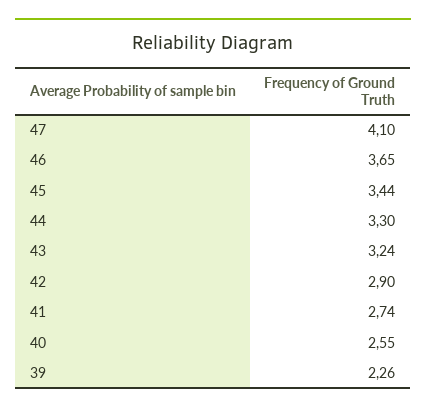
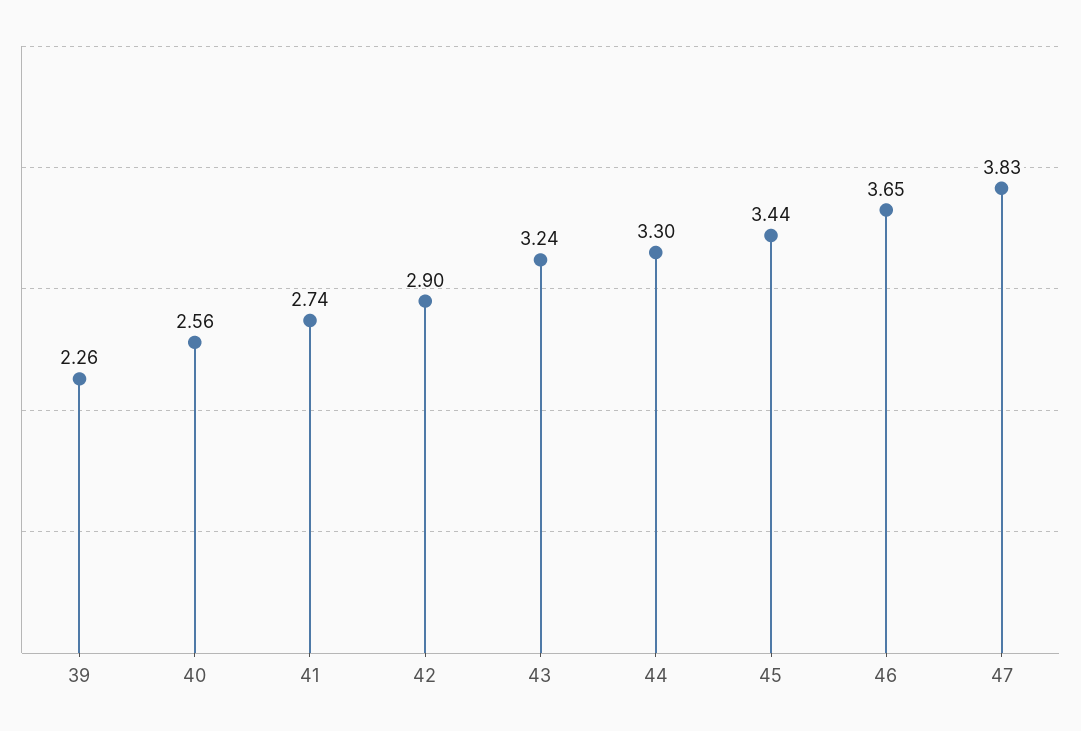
47: 4.1 -> 3.83
40: 2.55 -> 2.56

